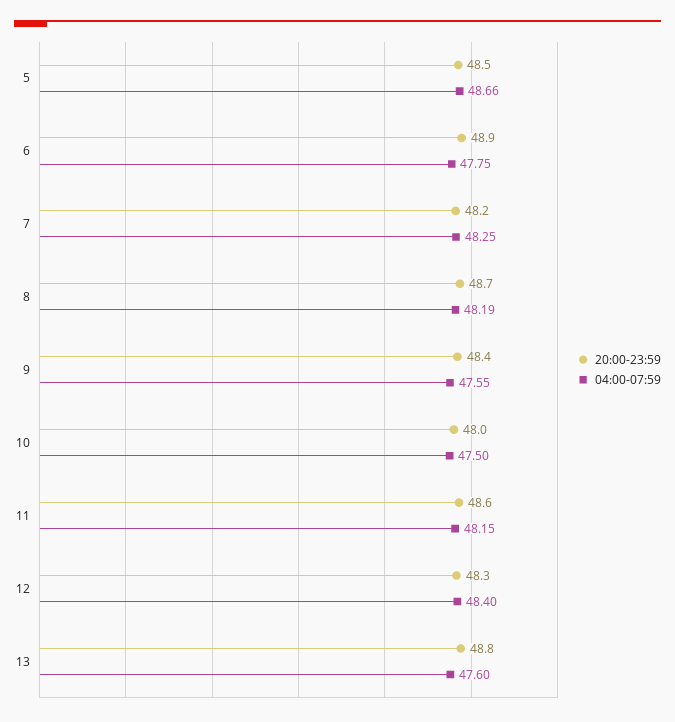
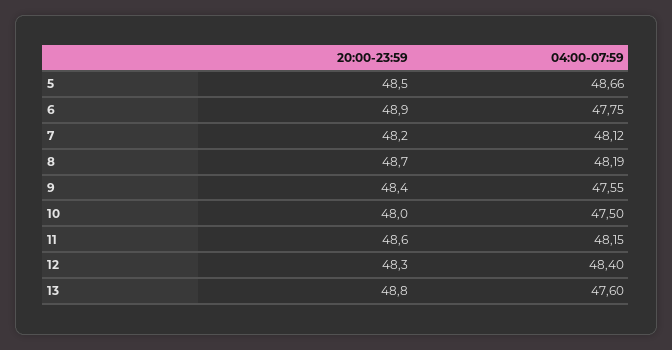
04:00-07:59, 7: 48.25 -> 48.12

